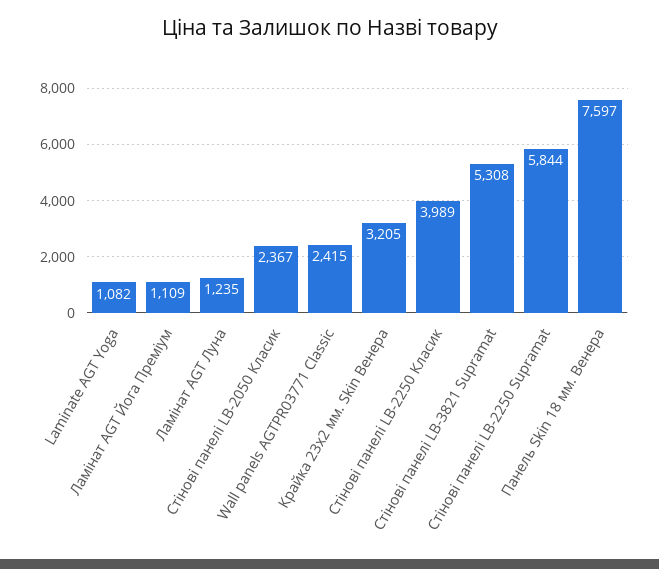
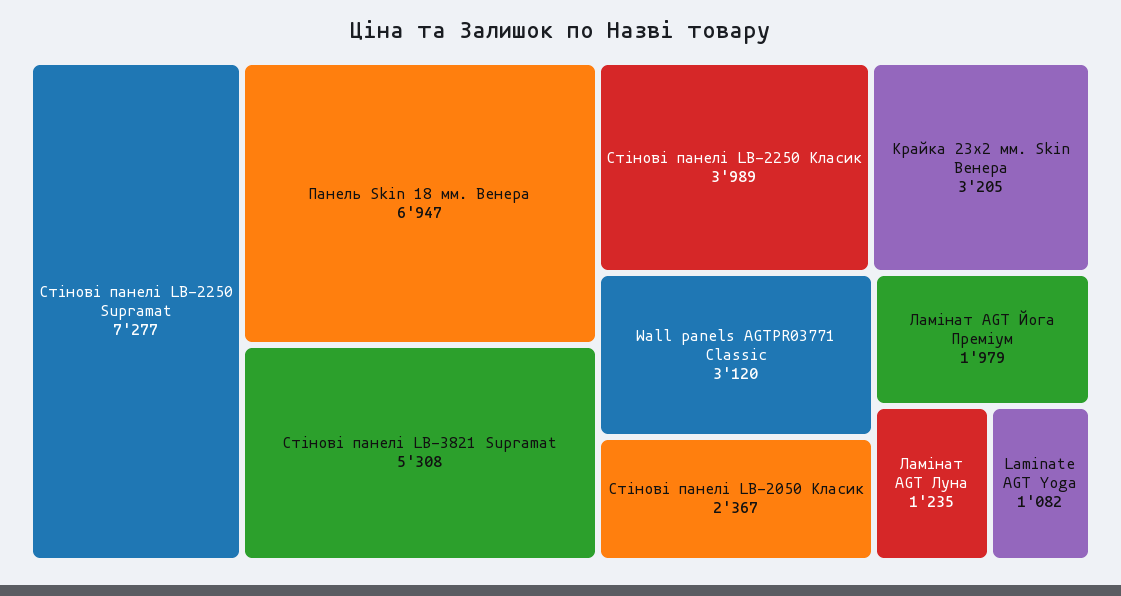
Ламінат AGT Йога Преміум: 1109 -> 1979
Wall panels AGTPR03771 Classic: 2415 -> 3120
Стінові панелі LB-2250 Supramat: 5844 -> 7277
Панель Skin 18 мм. Венера: 7597 -> 6947

